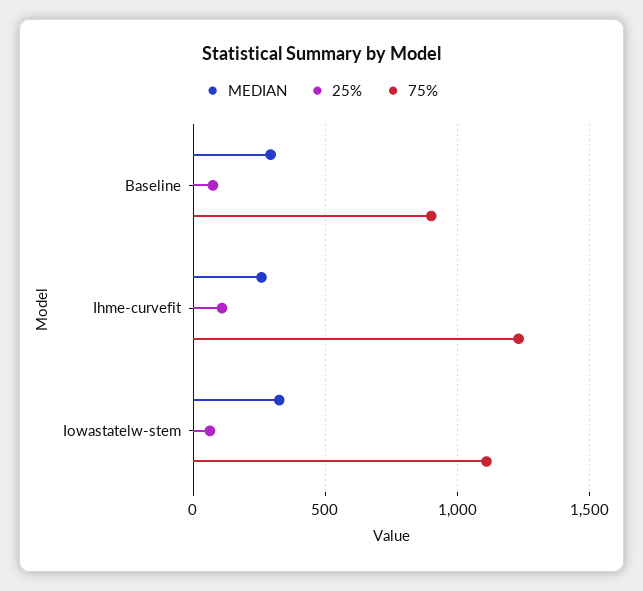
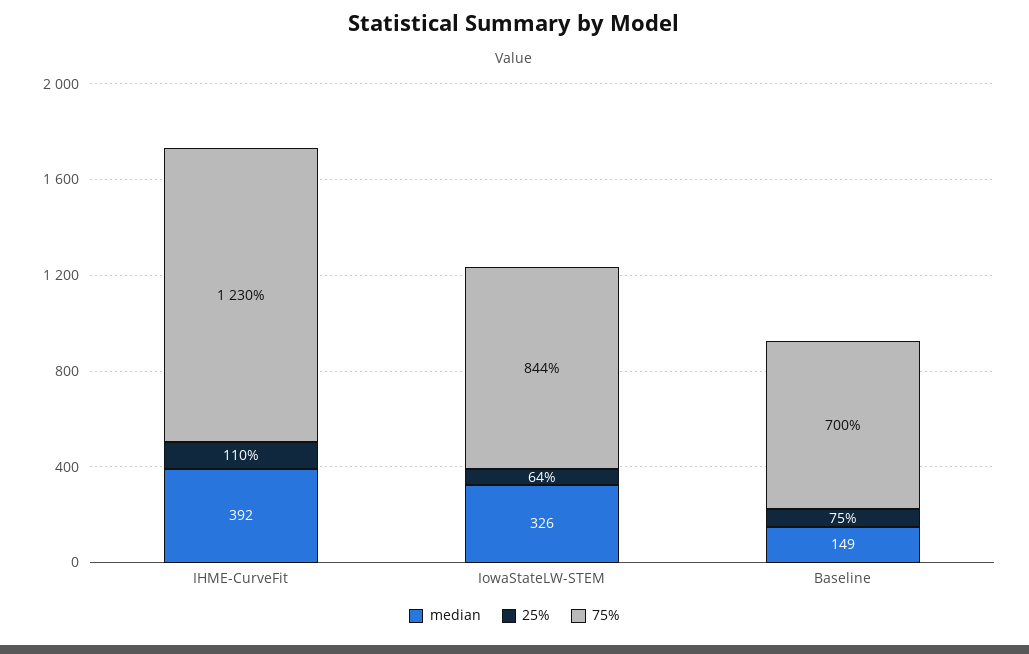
MEDIAN, Baseline: 300 -> 149
75%, Baseline: 900 -> 700
MEDIAN, Ihme-curvefit: 250 -> 392
75%, Iowastatelw-stem: 1100 -> 844

